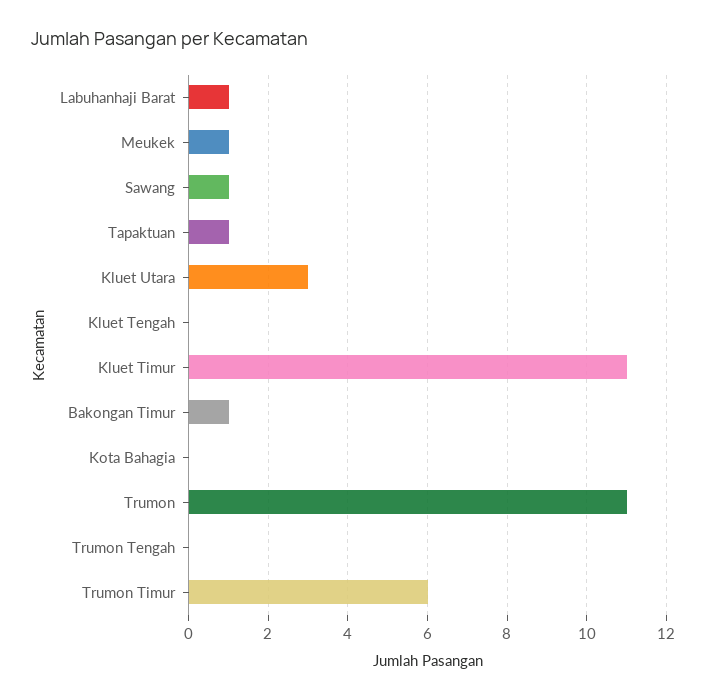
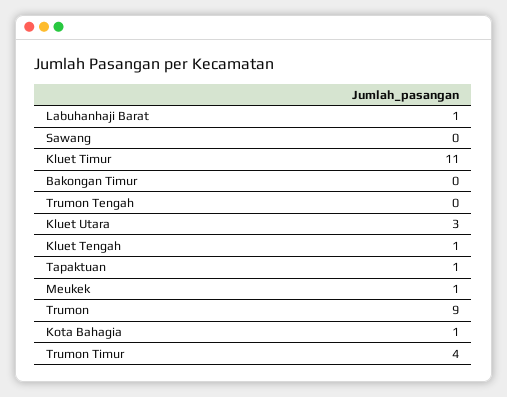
Sawang: 1 -> 0
Kluet Tengah: 0 -> 1
Bakongan Timur: 1 -> 0
Kota Bahagia: 0 -> 1
Trumon: 11 -> 9
Trumon Timur: 6 -> 4

